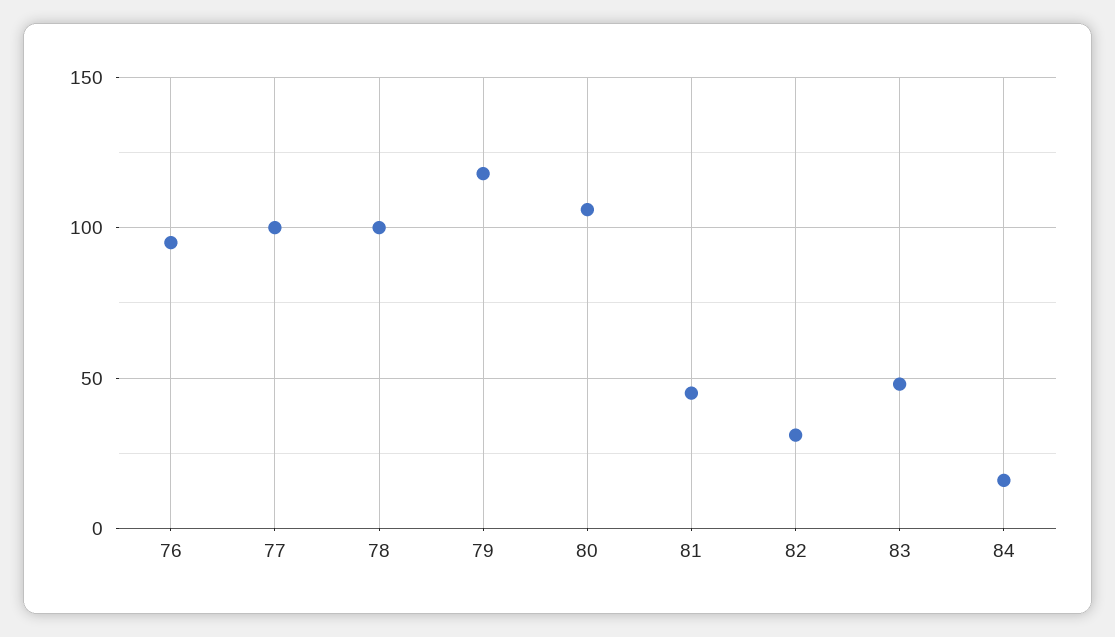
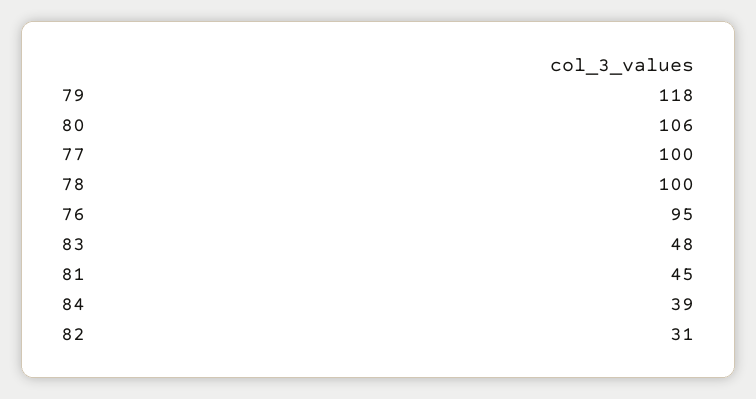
84: 15 -> 39

